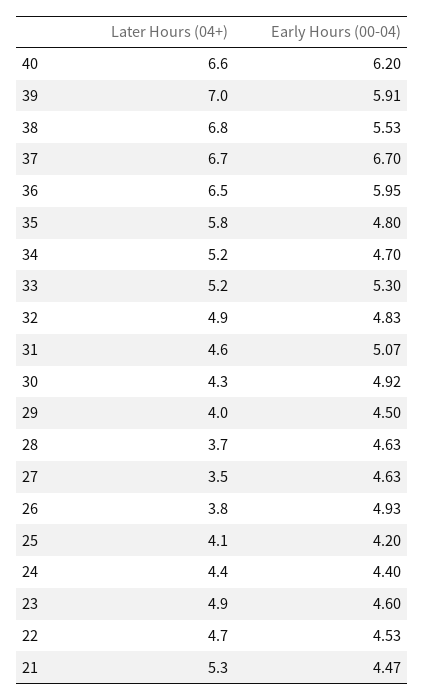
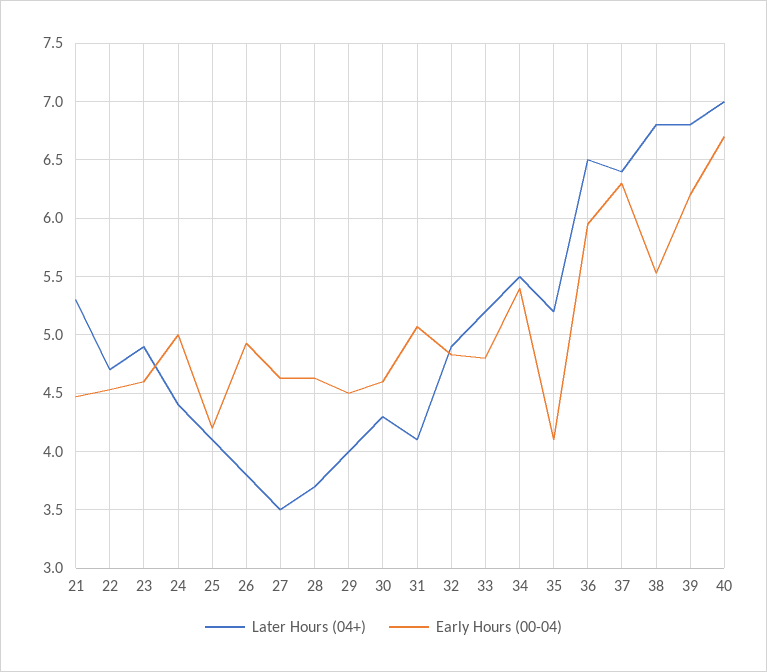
Later Hours (04+), 40: 6.6 -> 7
Early Hours (00-04), 40: 6.2 -> 6.7
Later Hours (04+), 39: 7 -> 6.8
Early Hours (00-04), 39: 5.91 -> 6.2
Later Hours (04+), 37: 6.7 -> 6.4
Early Hours (00-04), 37: 6.7 -> 6.3
Later Hours (04+), 35: 5.8 -> 5.2
Early Hours (00-04), 35: 4.8 -> 4.1
Later Hours (04+), 34: 5.2 -> 5.5
Early Hours (00-04), 34: 4.7 -> 5.4
Early Hours (00-04), 33: 5.3 -> 4.8
Later Hours (04+), 31: 4.6 -> 4.1
Early Hours (00-04), 30: 4.92 -> 4.6
Early Hours (00-04), 24: 4.4 -> 5

